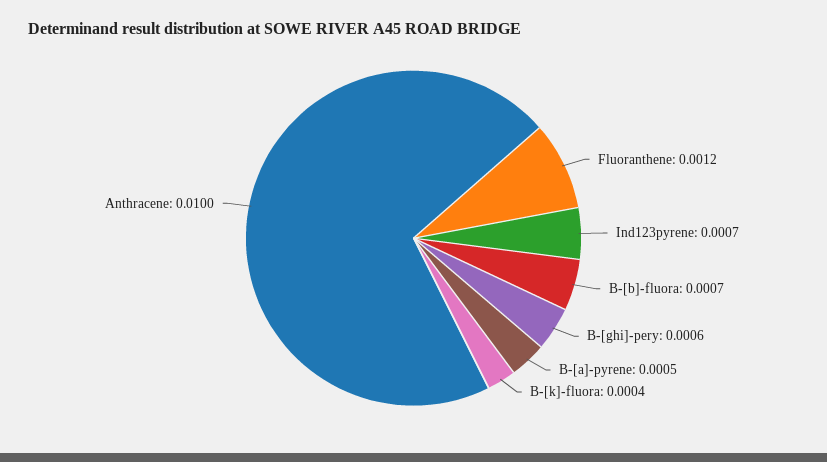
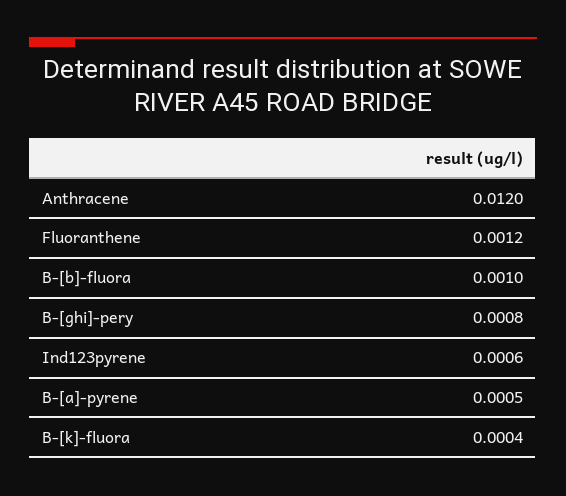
Ind123pyrene: 0.0007 -> 0.0006
B-[b]-fluora: 0.0007 -> 0.001
B-[ghi]-pery: 0.0006 -> 0.0008
Anthracene: 0.01 -> 0.012

